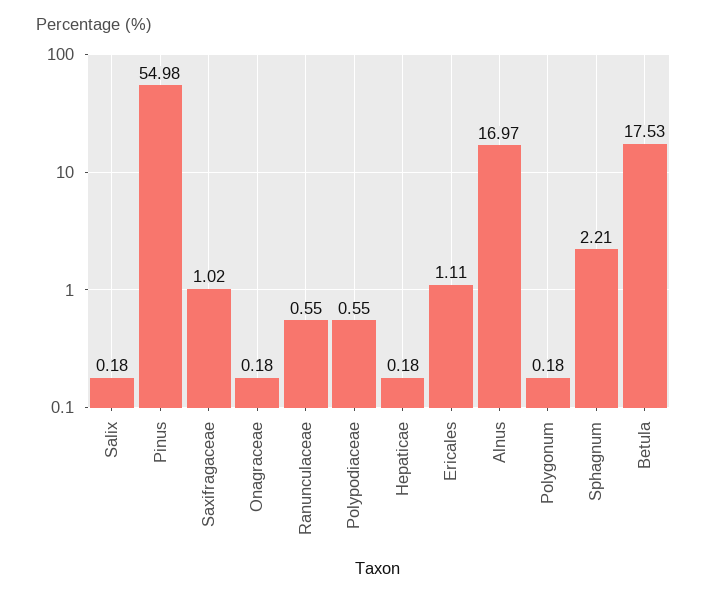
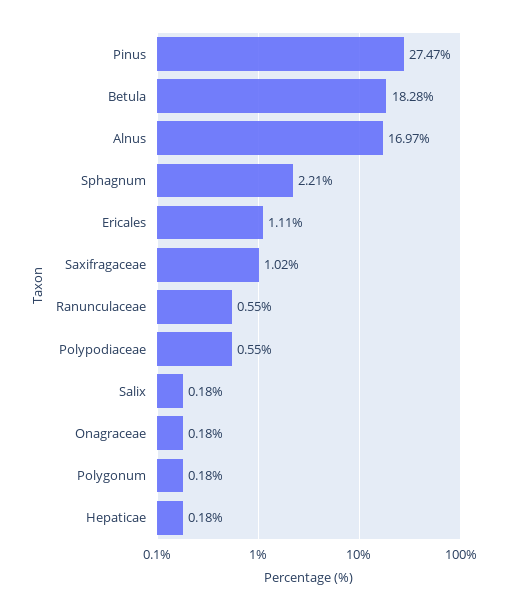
Pinus: 54.98 -> 27.47
Betula: 17.53 -> 18.28

